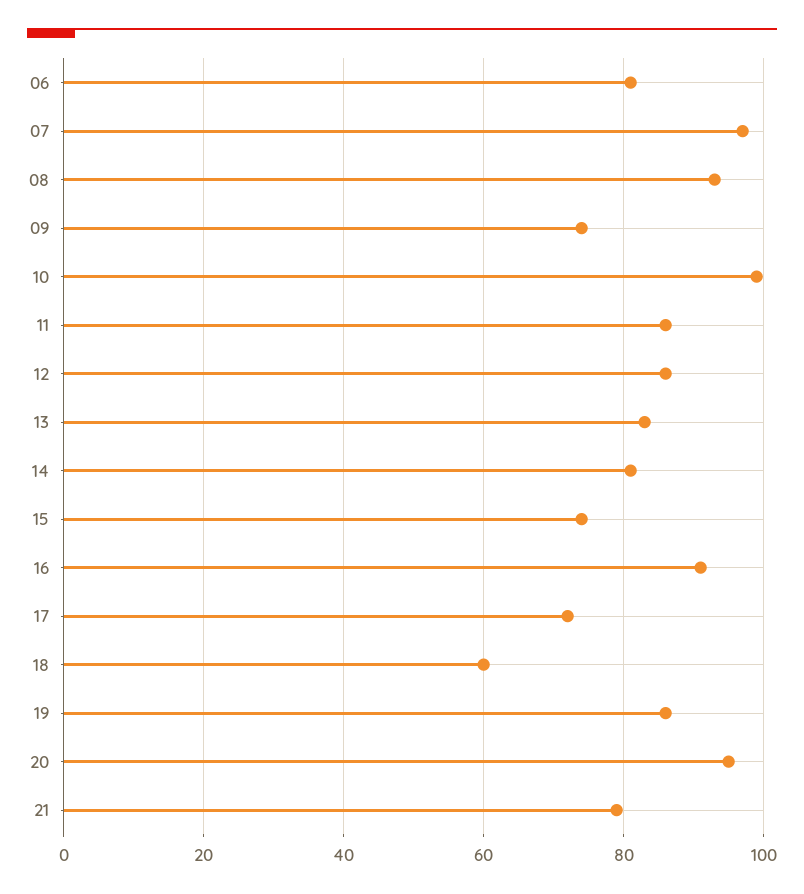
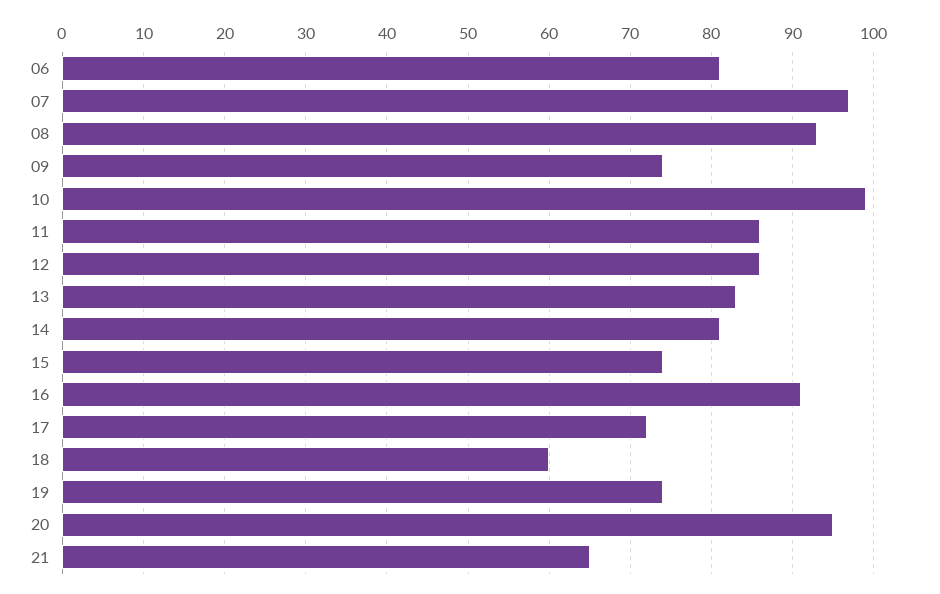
19: 85 -> 74
21: 80 -> 65

